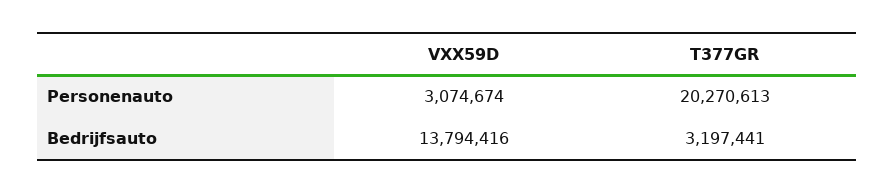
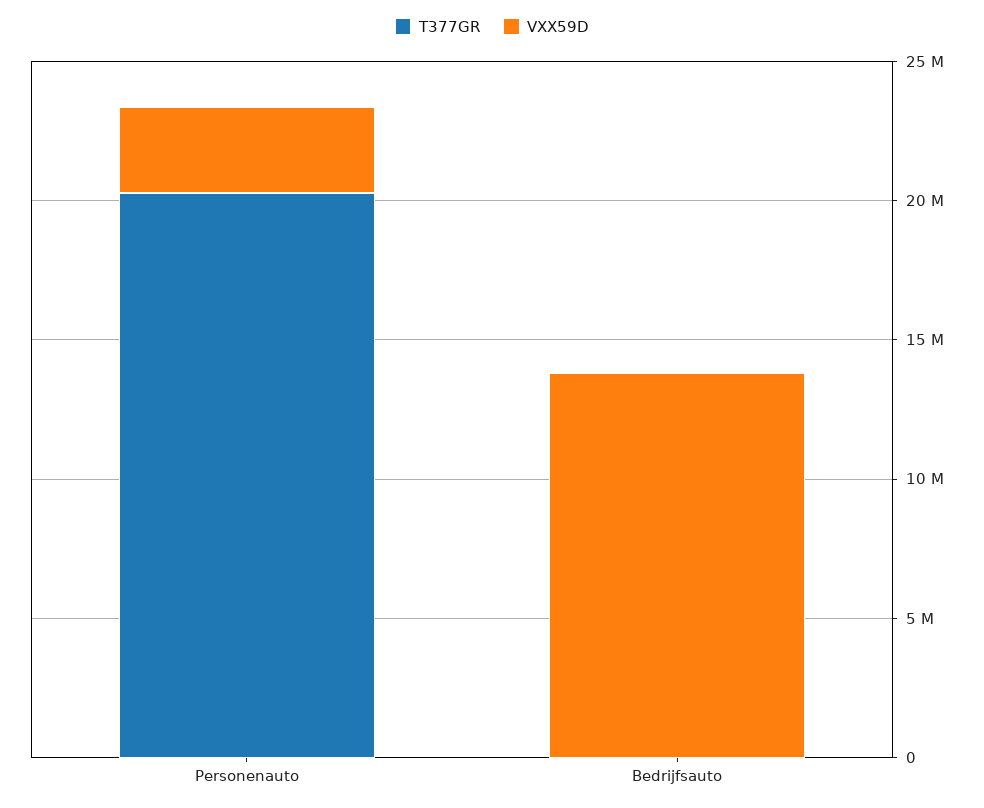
T377GR, Bedrijfsauto: 3197441 -> 0

